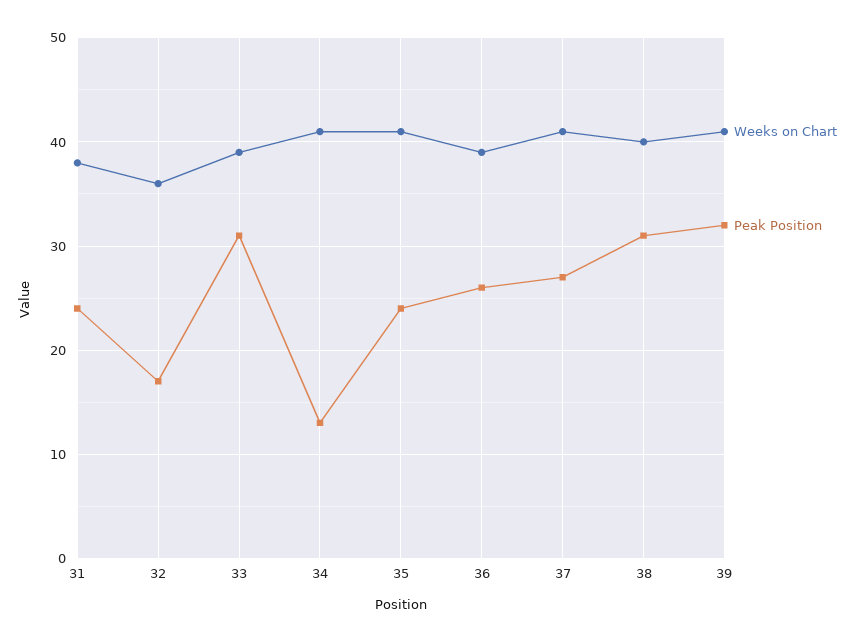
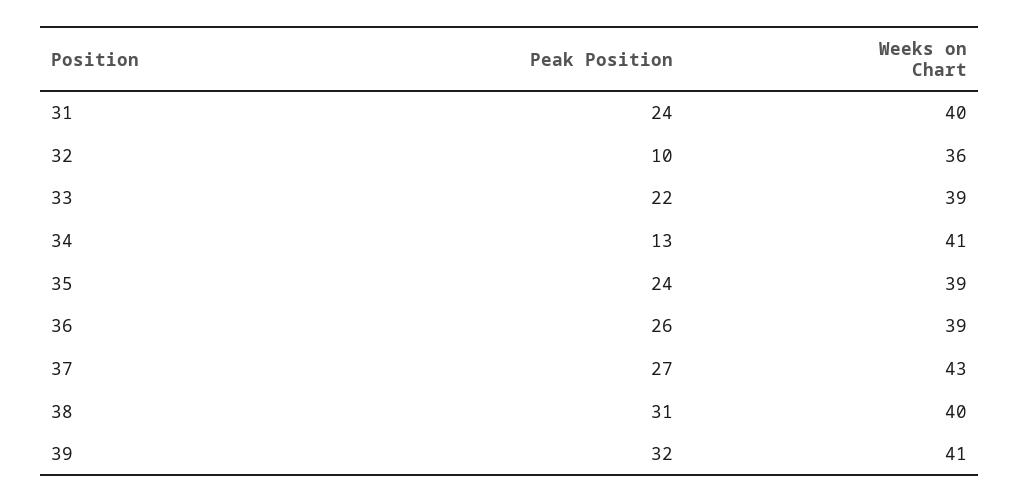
Weeks on Chart, 31: 38 -> 40
Peak Position, 32: 17 -> 10
Peak Position, 33: 31 -> 22
Weeks on Chart, 35: 41 -> 39
Weeks on Chart, 37: 41 -> 43

